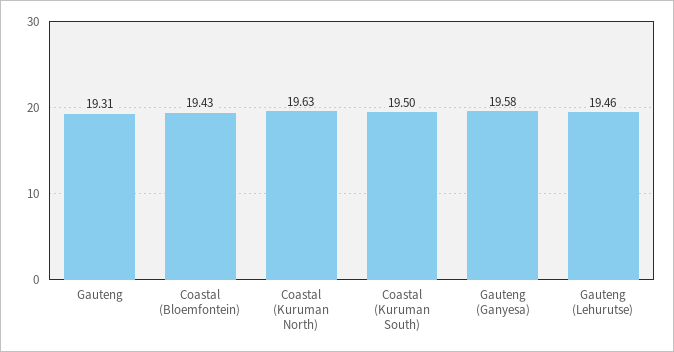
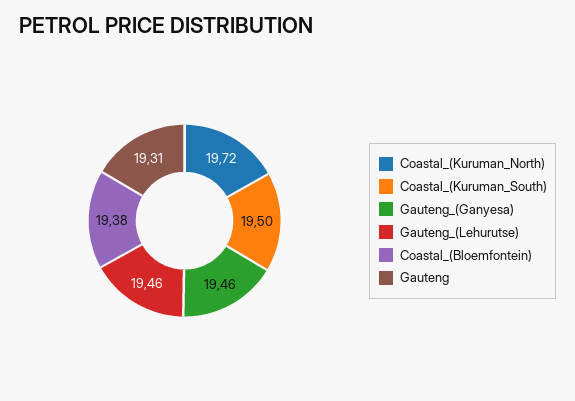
Coastal (Bloemfontein): 19.43 -> 19.38
Coastal (Kuruman North): 19.63 -> 19.72
Gauteng (Ganyesa): 19.58 -> 19.46

